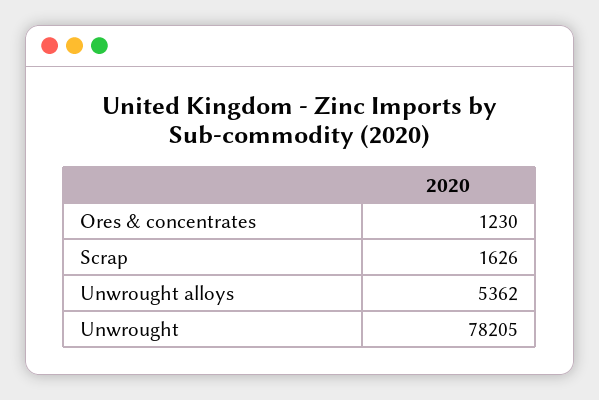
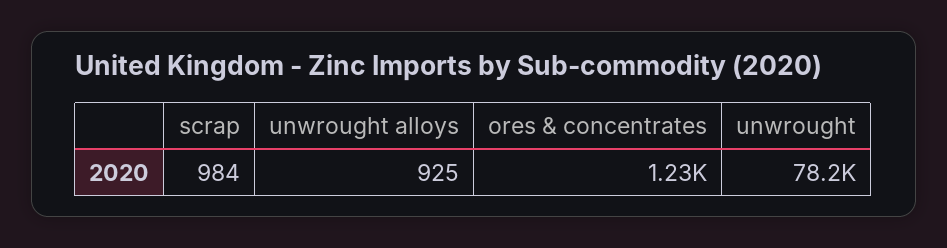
Scrap: 1626 -> 984
Unwrought alloys: 5362 -> 925

